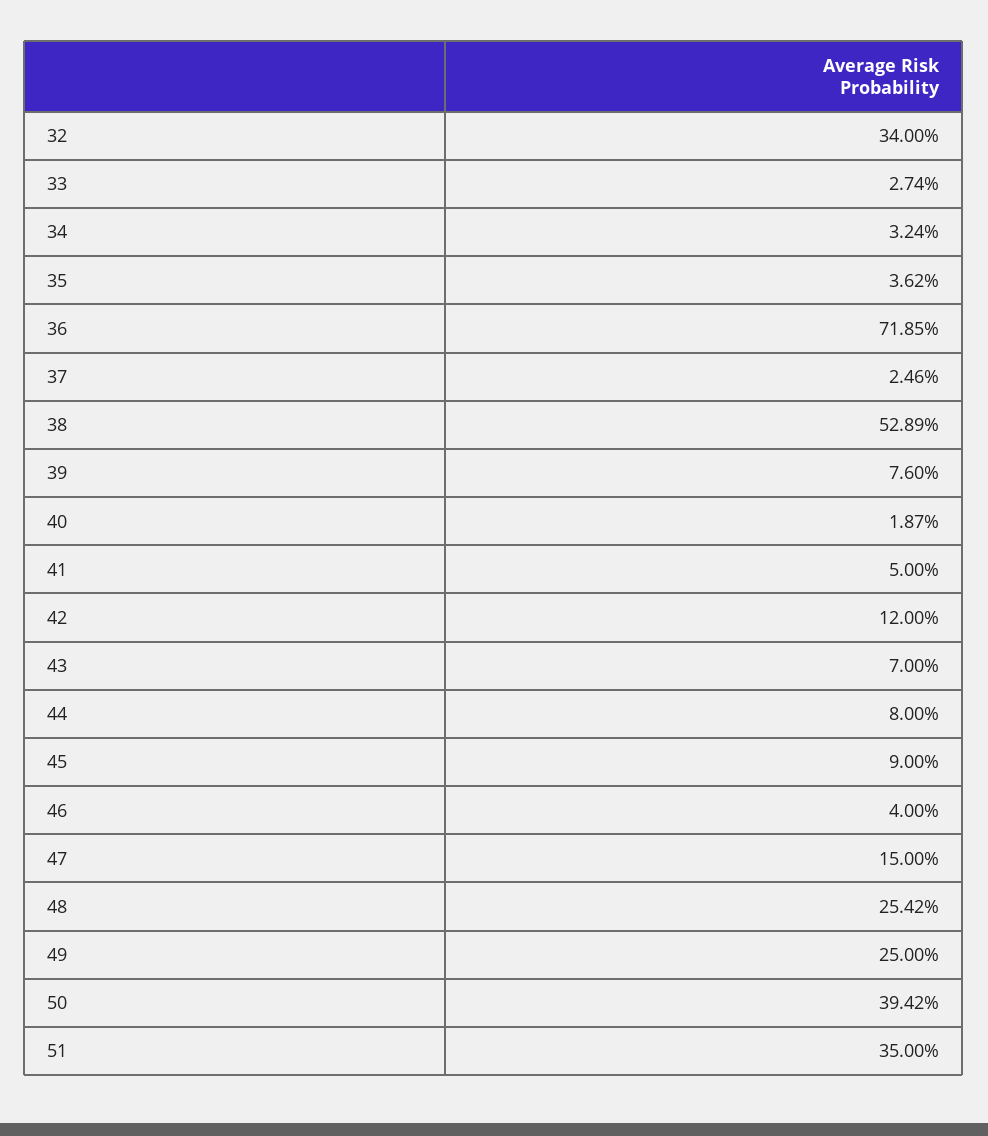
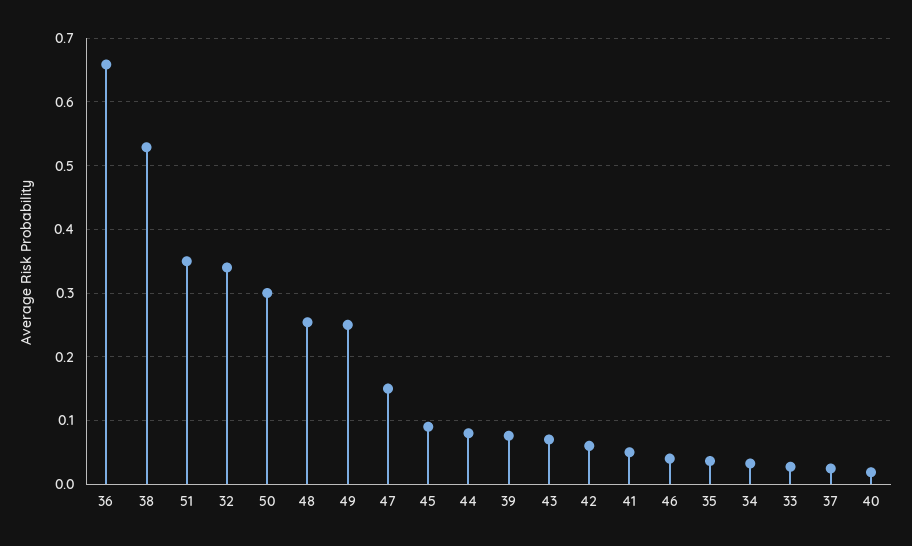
36: 0.7185 -> 0.66
42: 0.12 -> 0.06
50: 0.3942 -> 0.3

